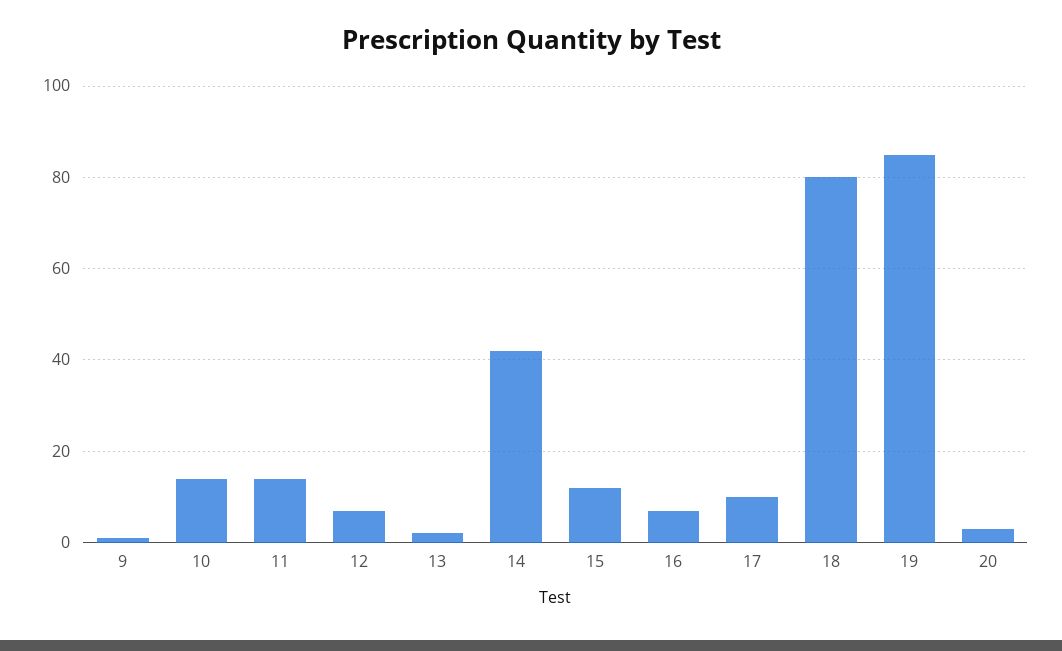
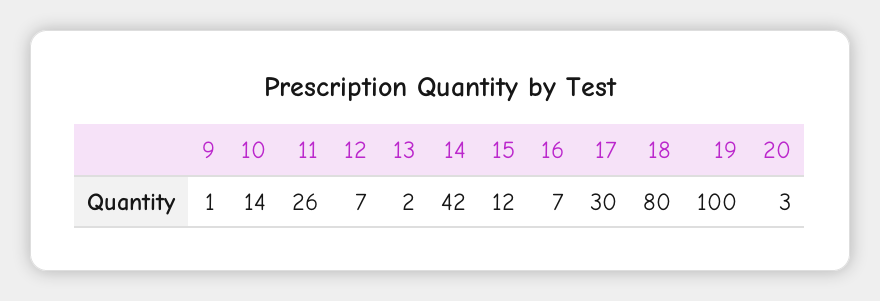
11: 15 -> 26
17: 10 -> 30
19: 85 -> 100

